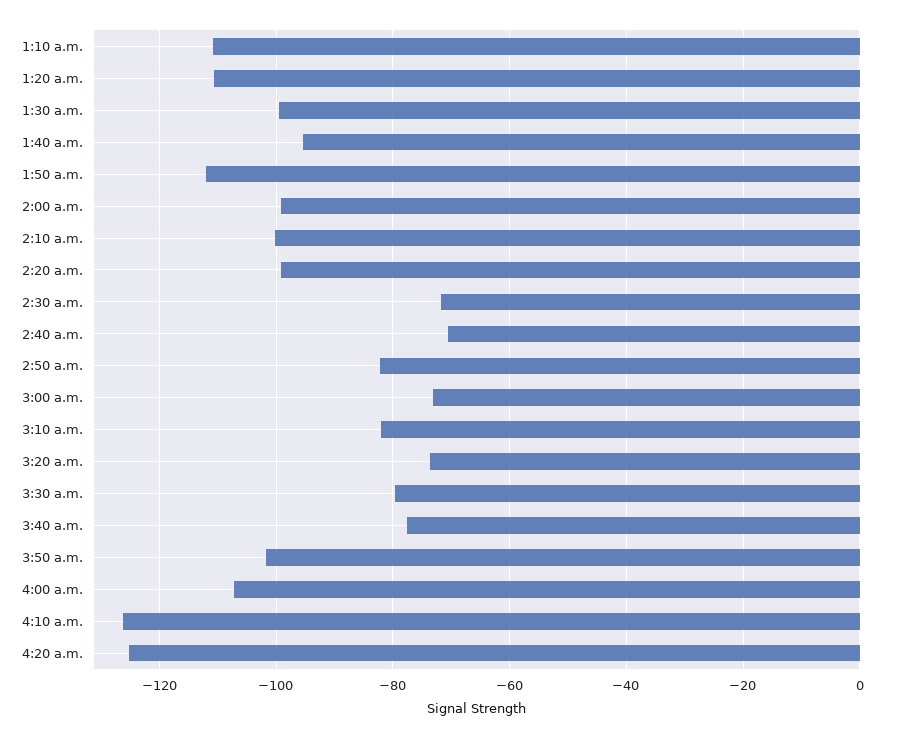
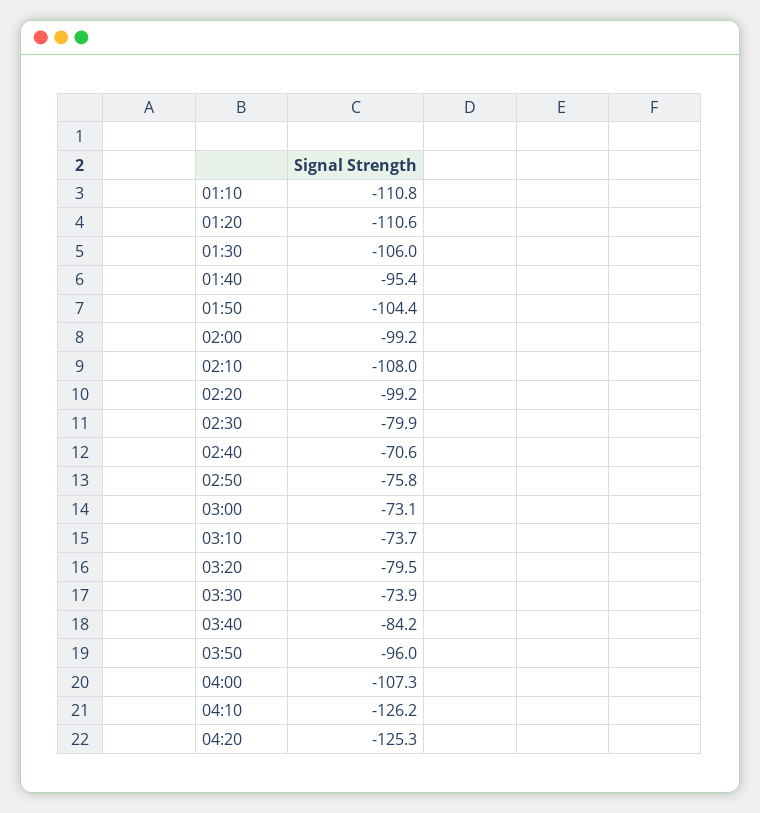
1:30 a.m.: -100 -> -106
1:50 a.m.: -112 -> -104.4
2:10 a.m.: -100 -> -108
2:30 a.m.: -72 -> -79.9
2:50 a.m.: -82 -> -75.8
3:10 a.m.: -82 -> -73.7
3:20 a.m.: -74 -> -79.5
3:30 a.m.: -80 -> -73.9
3:40 a.m.: -78 -> -84.2
3:50 a.m.: -102 -> -96

